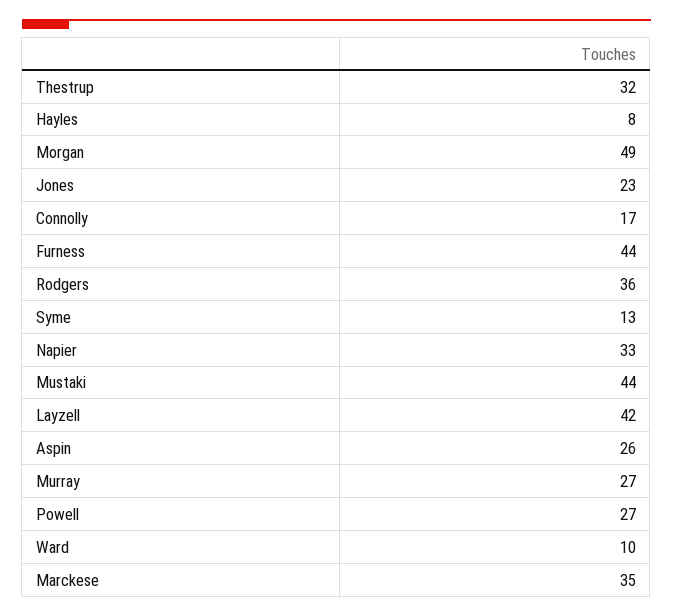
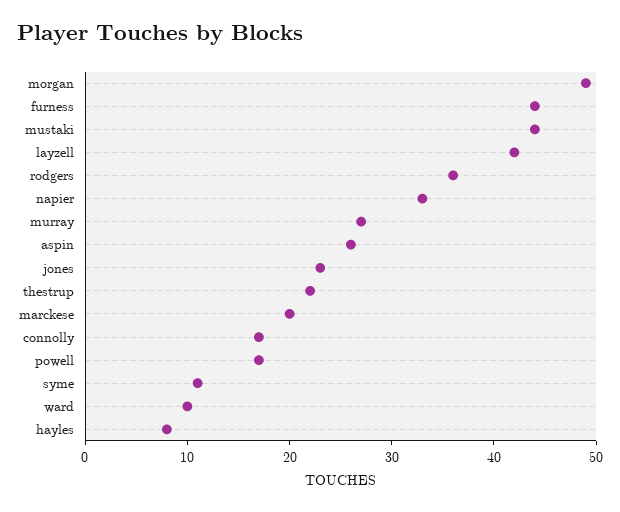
Thestrup: 32 -> 22
Syme: 13 -> 11
Powell: 27 -> 17
Marckese: 35 -> 20

